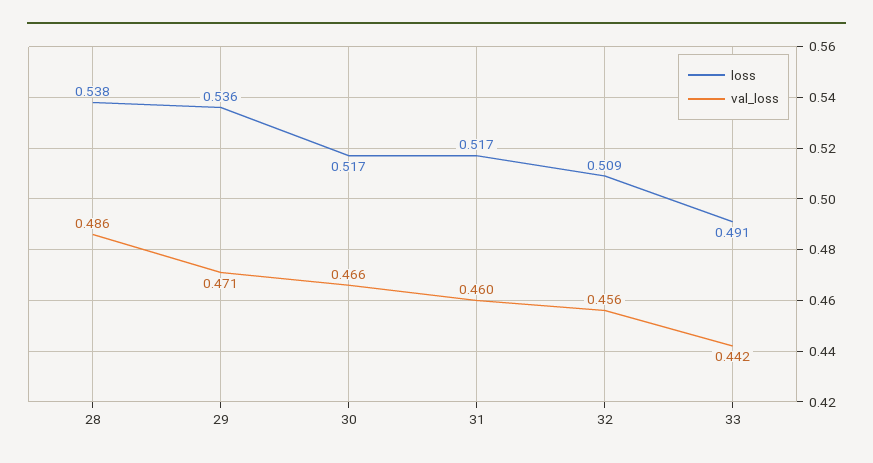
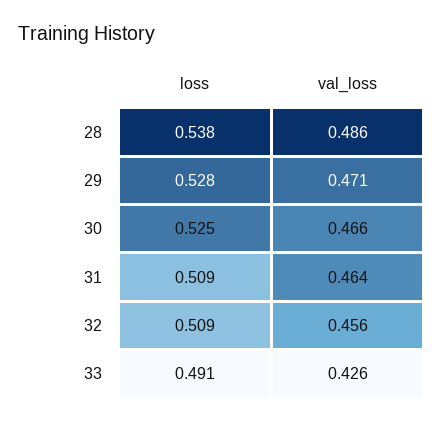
loss, 29: 0.536 -> 0.528
loss, 30: 0.517 -> 0.525
loss, 31: 0.517 -> 0.509
val_loss, 31: 0.46 -> 0.464
val_loss, 33: 0.442 -> 0.426

